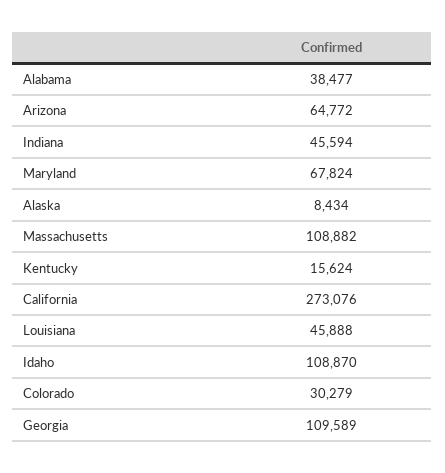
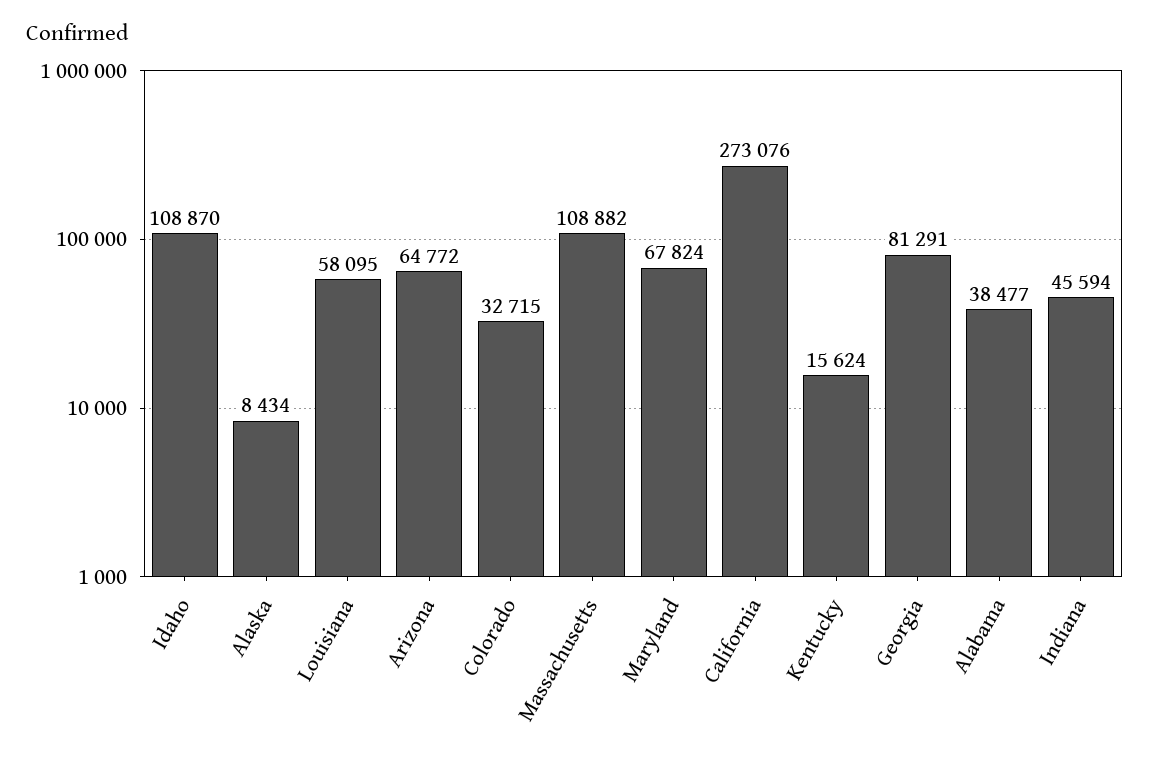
Louisiana: 45888 -> 58095
Colorado: 30279 -> 32715
Georgia: 109589 -> 81291

